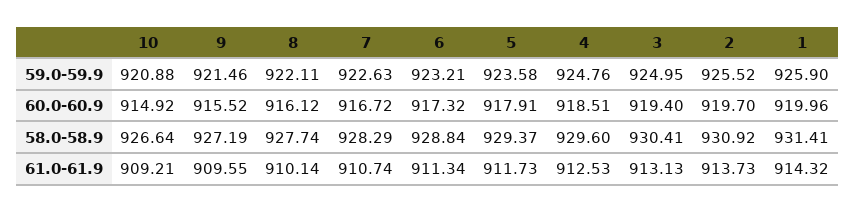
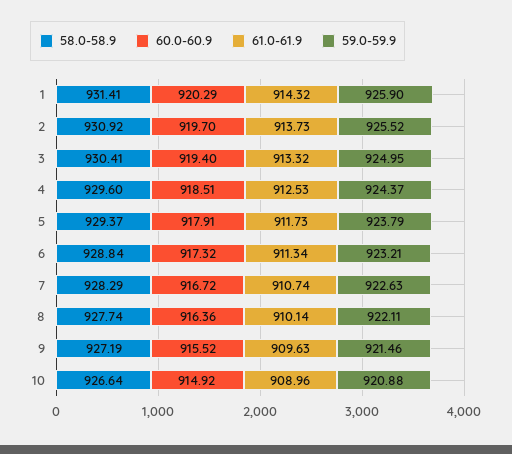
59.0-59.9, 5: 923.58 -> 923.79
59.0-59.9, 4: 924.76 -> 924.37
60.0-60.9, 8: 916.12 -> 916.36
60.0-60.9, 1: 919.96 -> 920.29
61.0-61.9, 10: 909.21 -> 908.96
61.0-61.9, 9: 909.55 -> 909.63
61.0-61.9, 3: 913.13 -> 913.32

